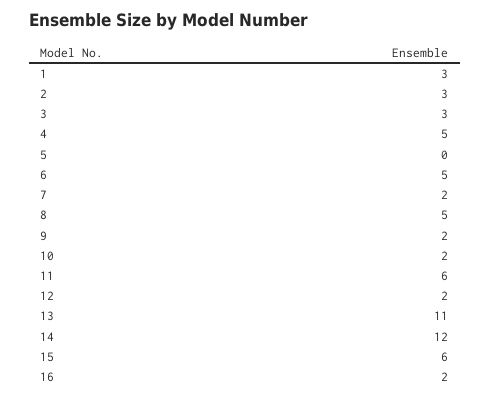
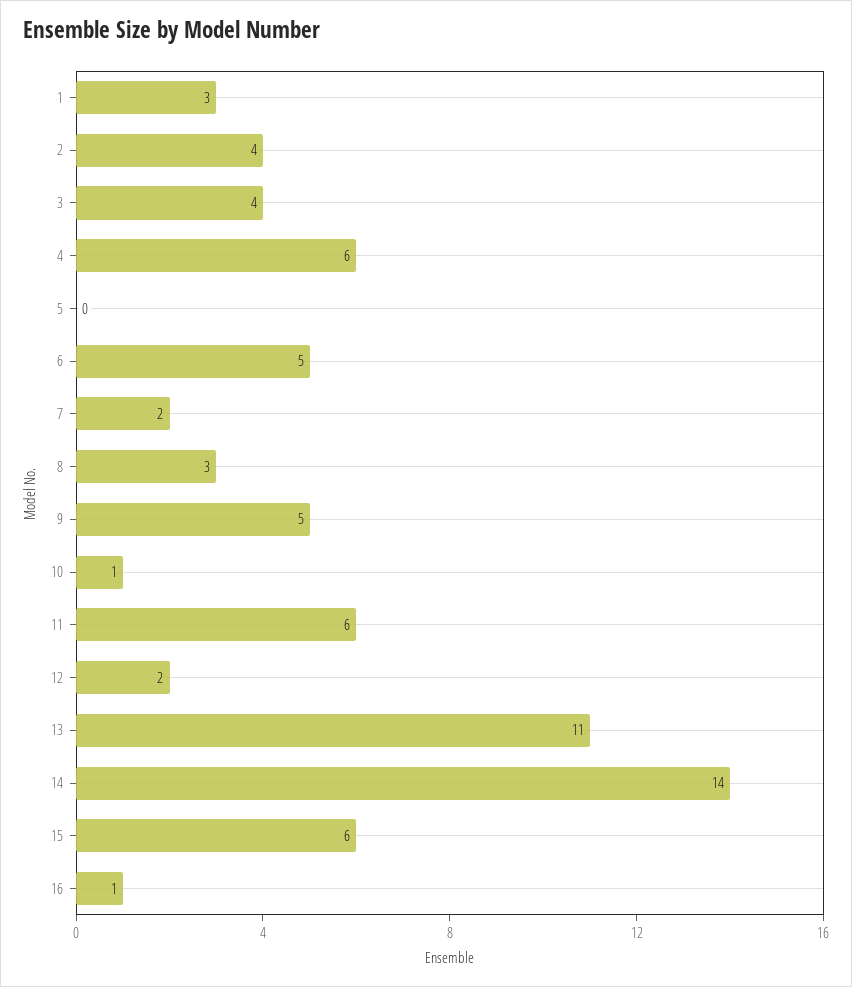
2: 3 -> 4
3: 3 -> 4
4: 5 -> 6
8: 5 -> 3
9: 2 -> 5
10: 2 -> 1
14: 12 -> 14
16: 2 -> 1

